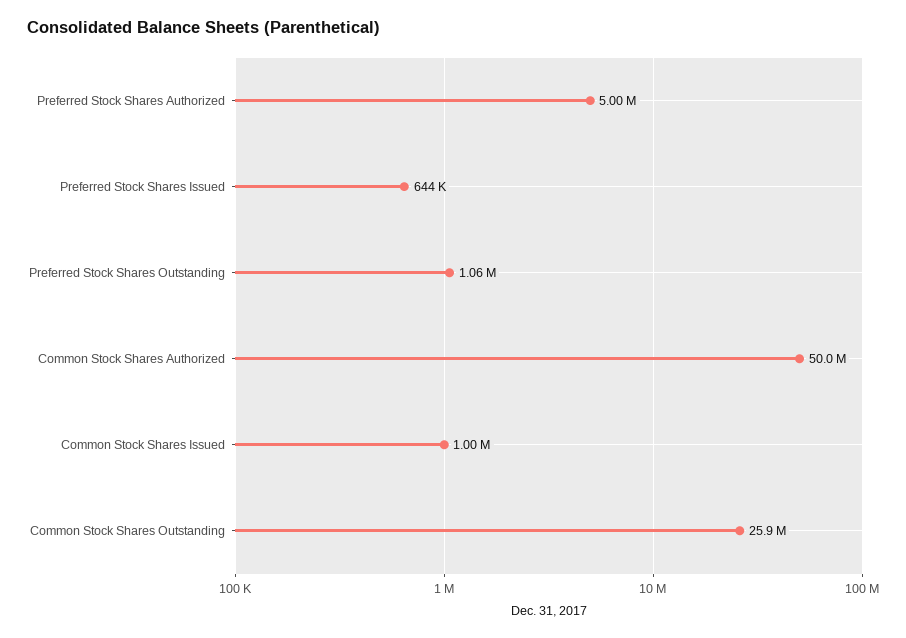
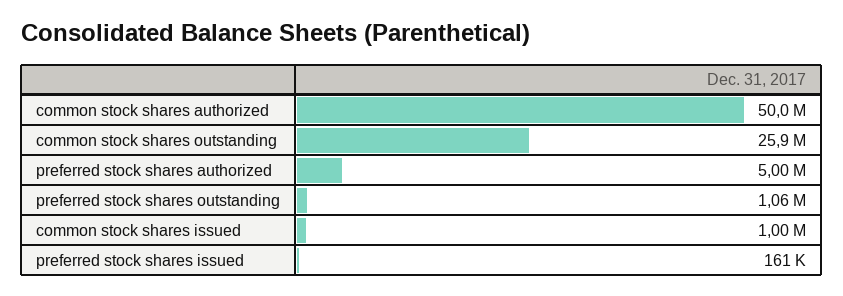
Preferred Stock Shares Issued: 644000 -> 161000

